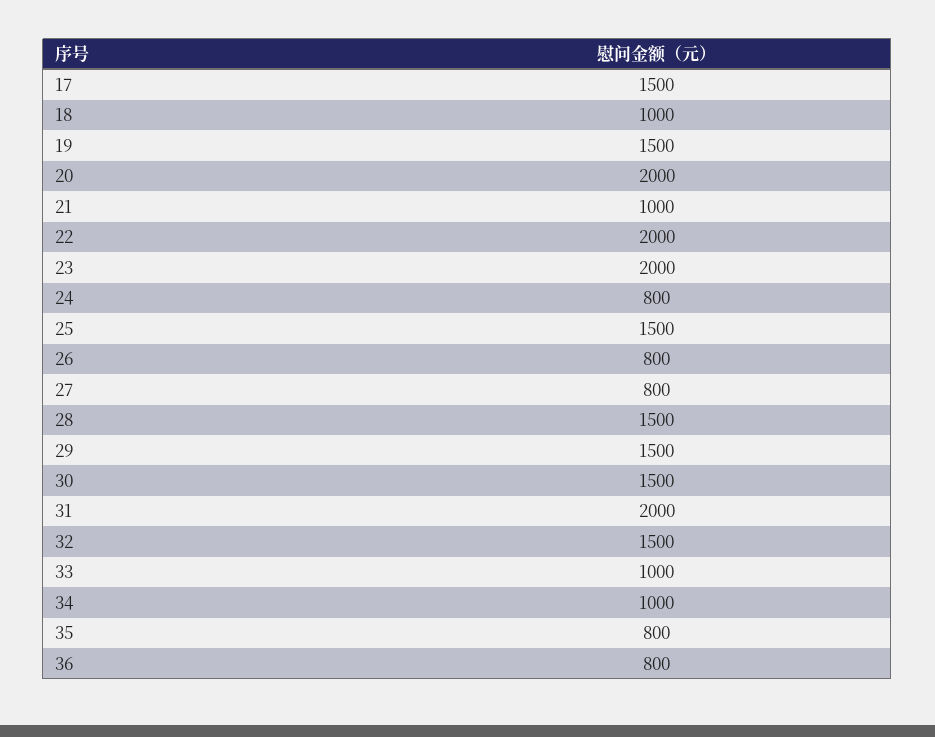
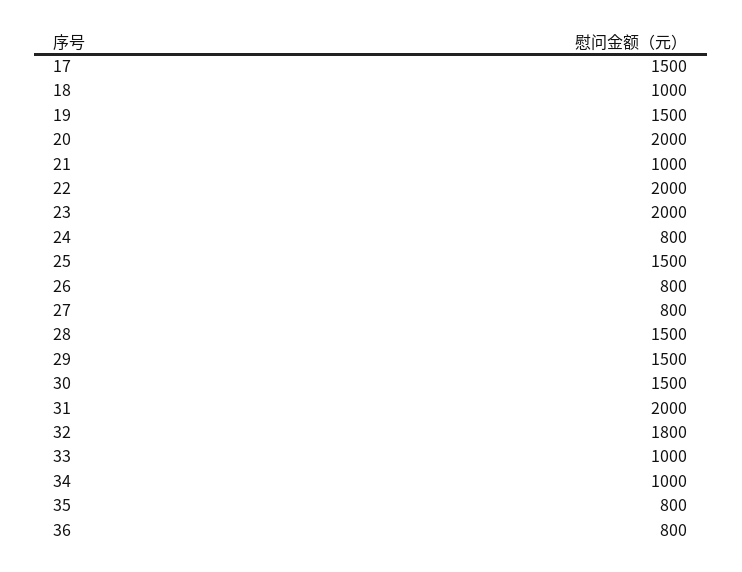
32: 1500 -> 1800

